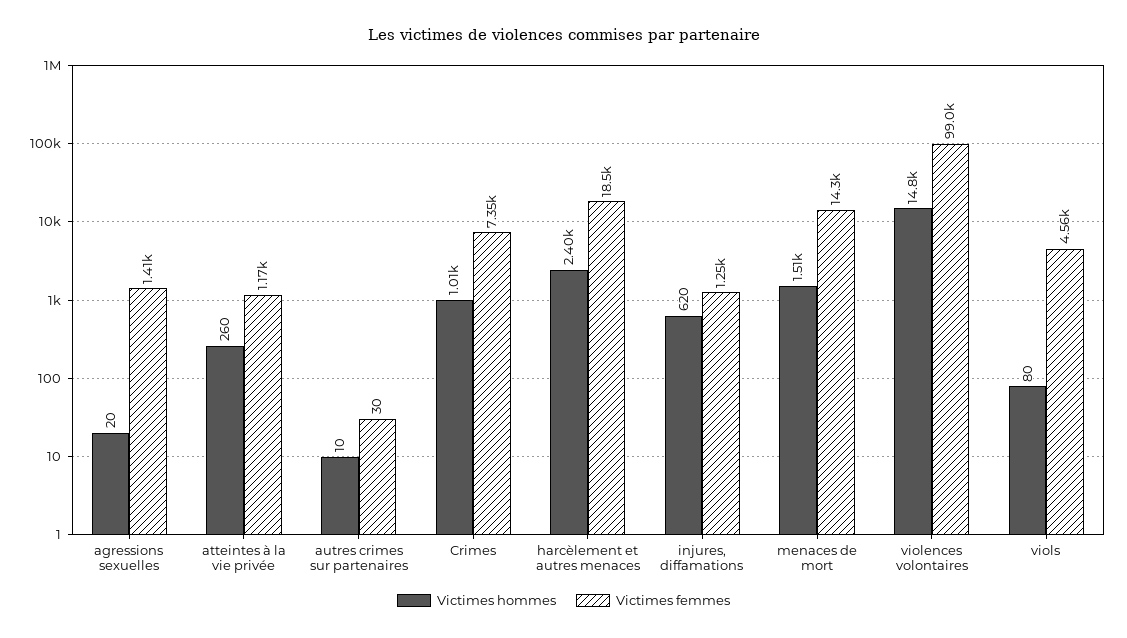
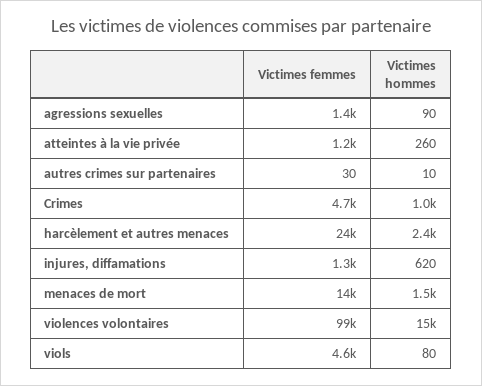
Victimes hommes, agressions sexuelles: 20 -> 90
Victimes femmes, Crimes: 7350 -> 4700
Victimes femmes, harcèlement et autres menaces: 18500 -> 24000

